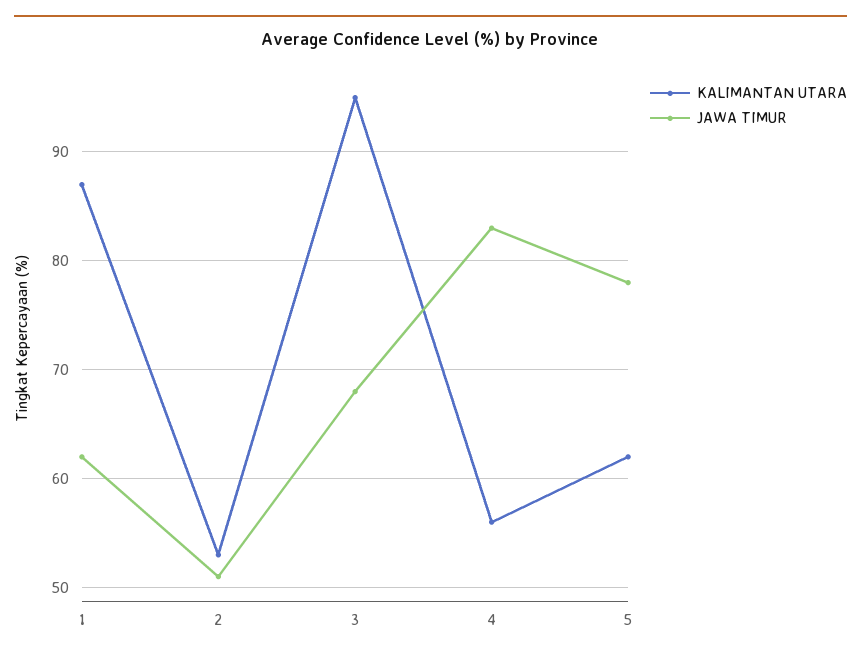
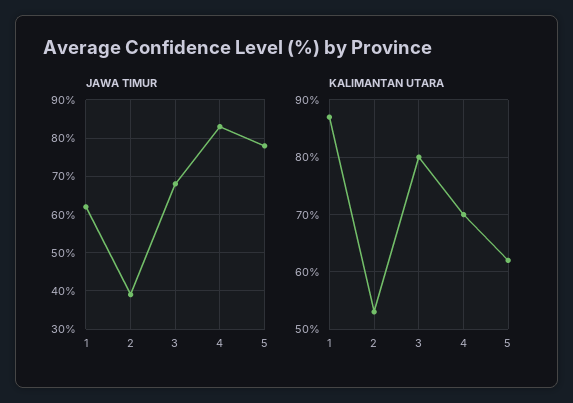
JAWA TIMUR, 2: 51 -> 40
KALIMANTAN UTARA, 3: 95 -> 80
KALIMANTAN UTARA, 4: 56 -> 70

